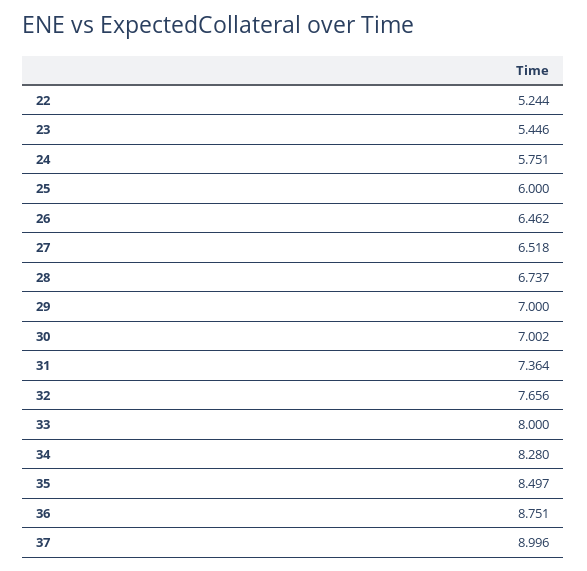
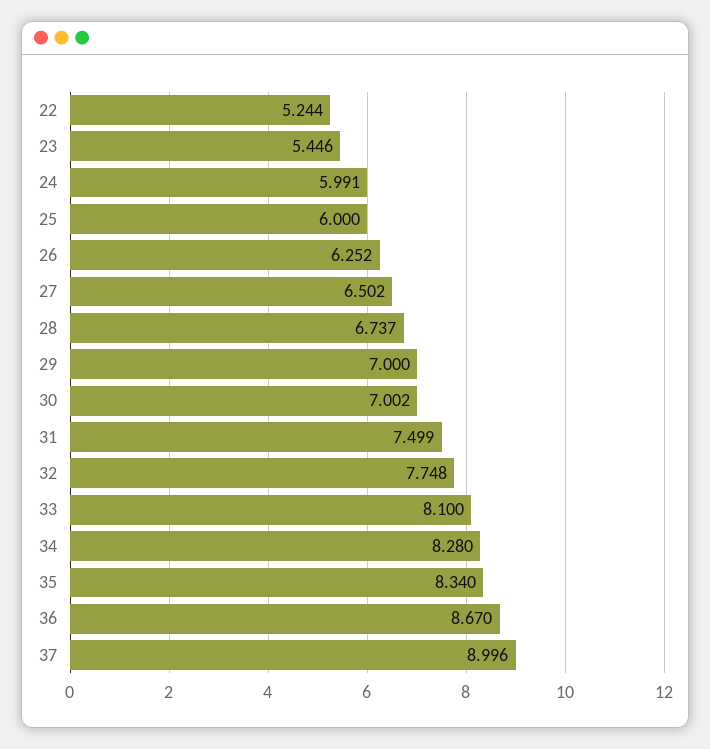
24: 5.751 -> 5.991
26: 6.462 -> 6.252
27: 6.518 -> 6.502
31: 7.364 -> 7.499
32: 7.656 -> 7.748
33: 8 -> 8.1
35: 8.497 -> 8.34
36: 8.751 -> 8.67

